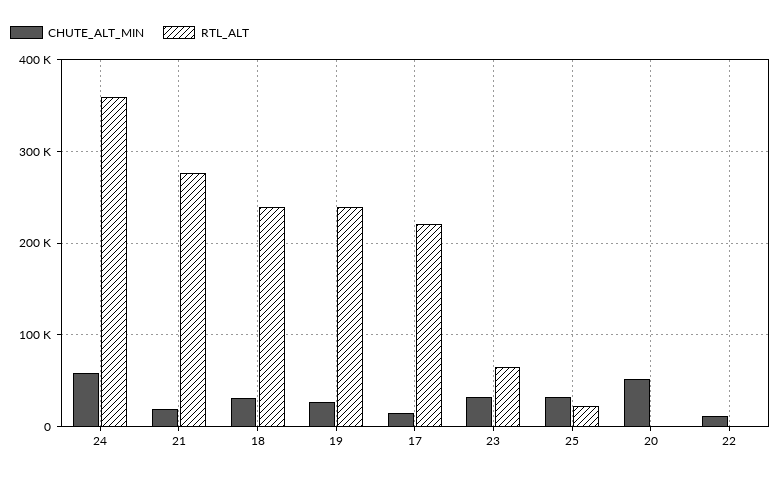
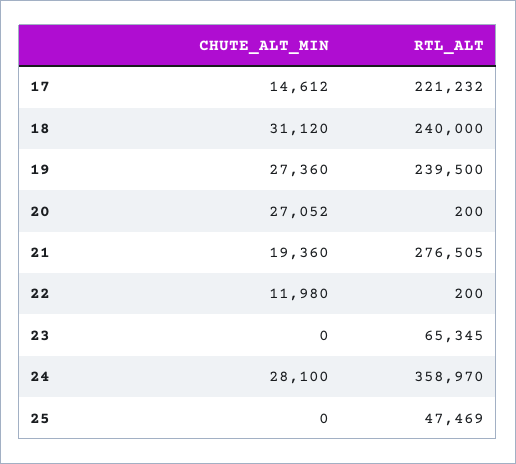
CHUTE_ALT_MIN, 24: 60000 -> 28100
CHUTE_ALT_MIN, 23: 30000 -> 0
CHUTE_ALT_MIN, 25: 30000 -> 0
RTL_ALT, 25: 20000 -> 47469
CHUTE_ALT_MIN, 20: 50000 -> 27052

